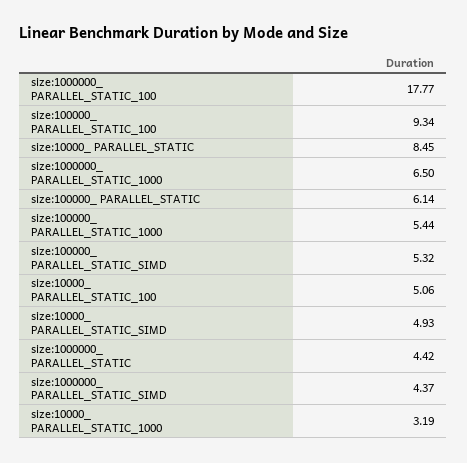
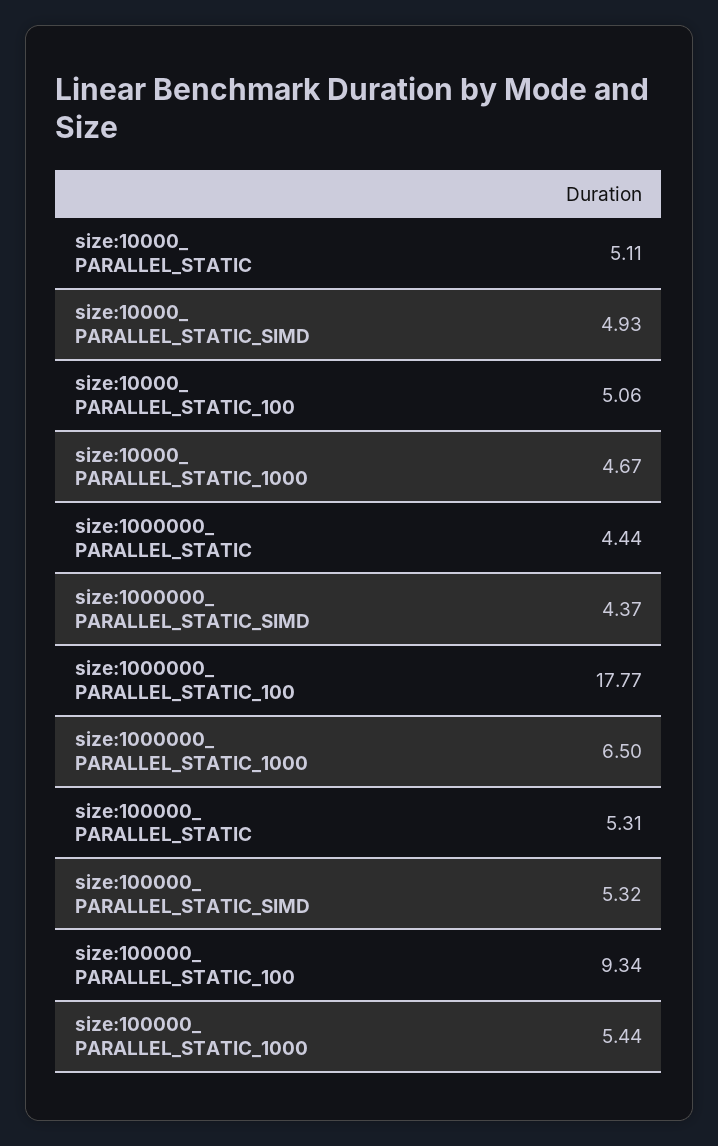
size:10000_ PARALLEL_STATIC: 8.45 -> 5.11
size:100000_ PARALLEL_STATIC: 6.14 -> 5.31
size:1000000_ PARALLEL_STATIC: 4.42 -> 4.44
size:10000_ PARALLEL_STATIC_1000: 3.19 -> 4.67

